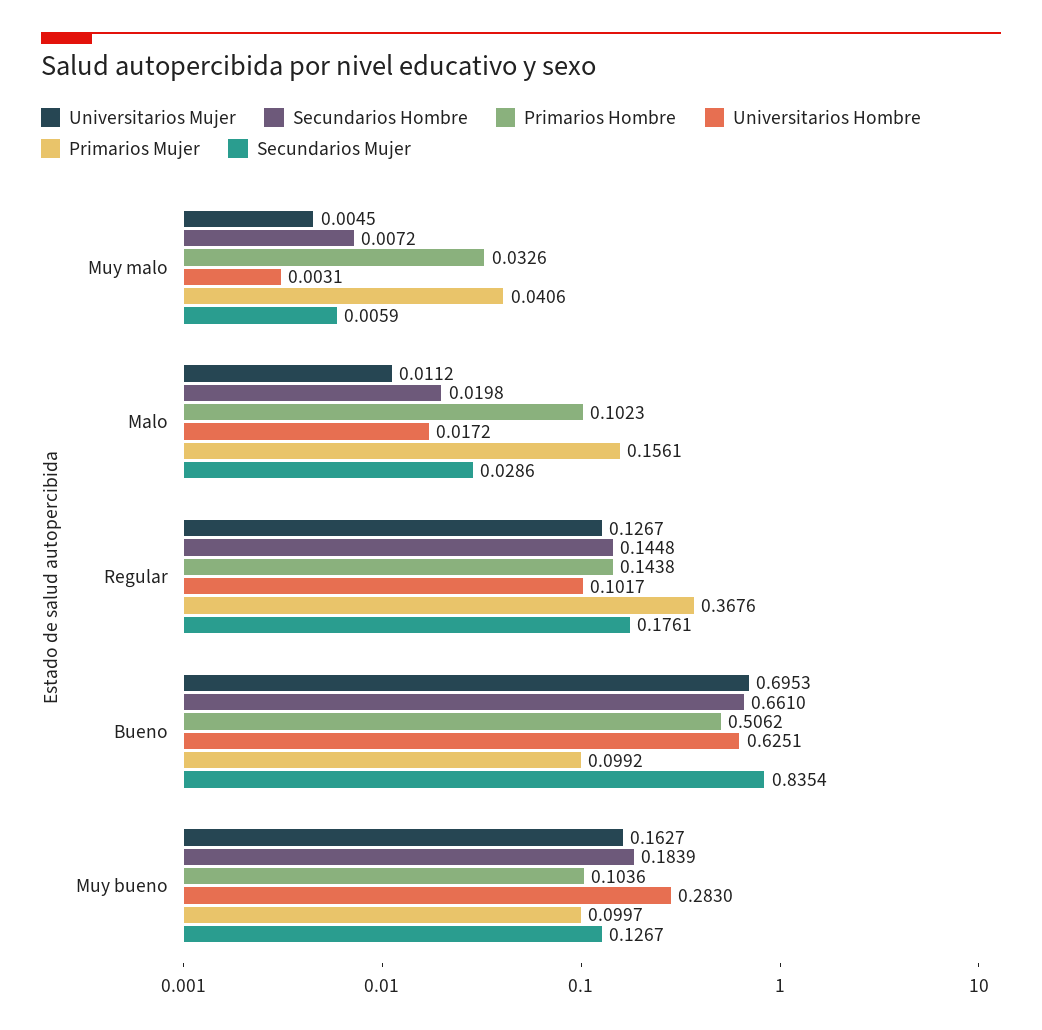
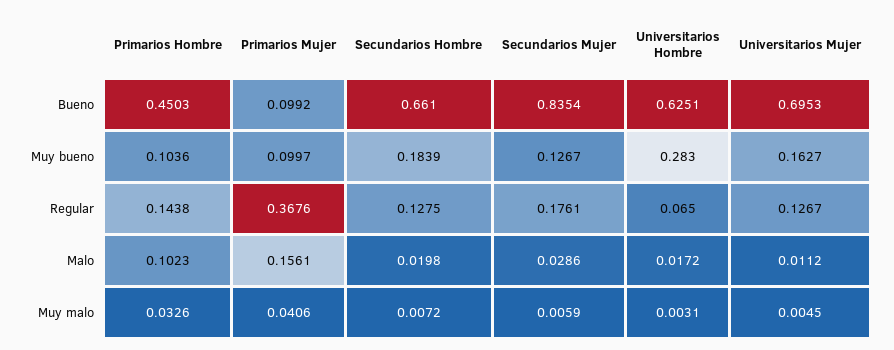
Secundarios Hombre, Regular: 0.1448 -> 0.1275
Universitarios Hombre, Regular: 0.1017 -> 0.065
Primarios Hombre, Bueno: 0.5062 -> 0.4503

